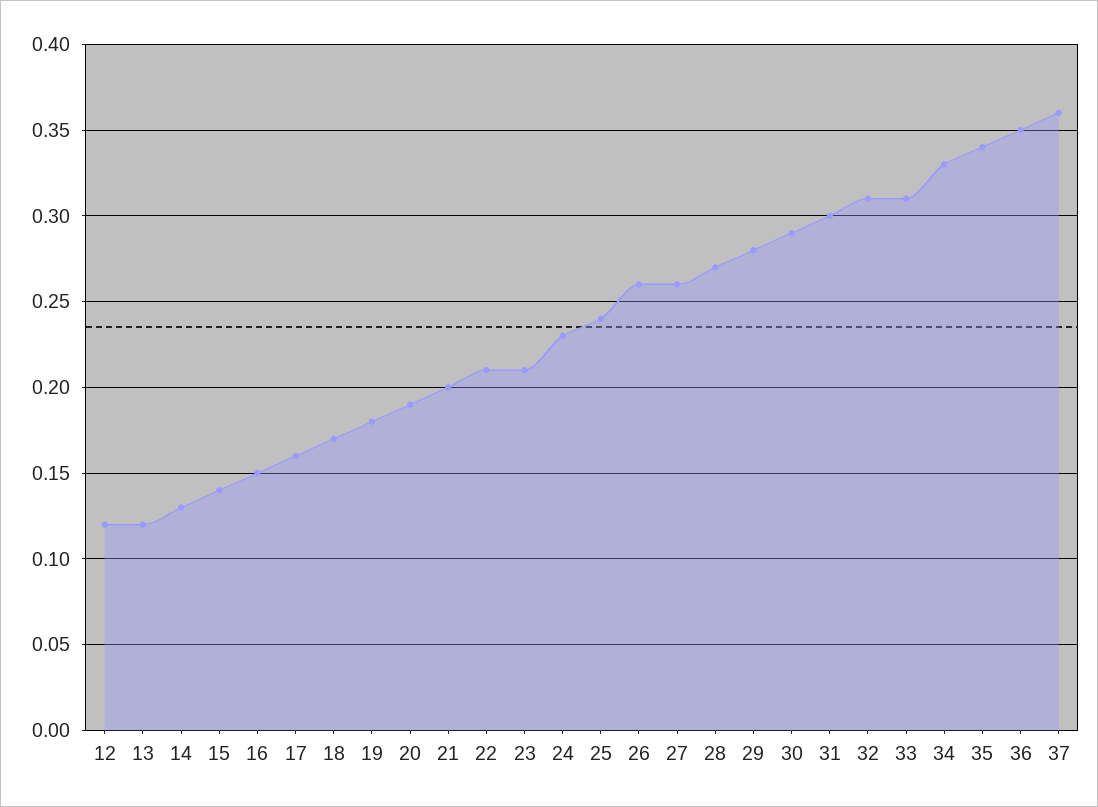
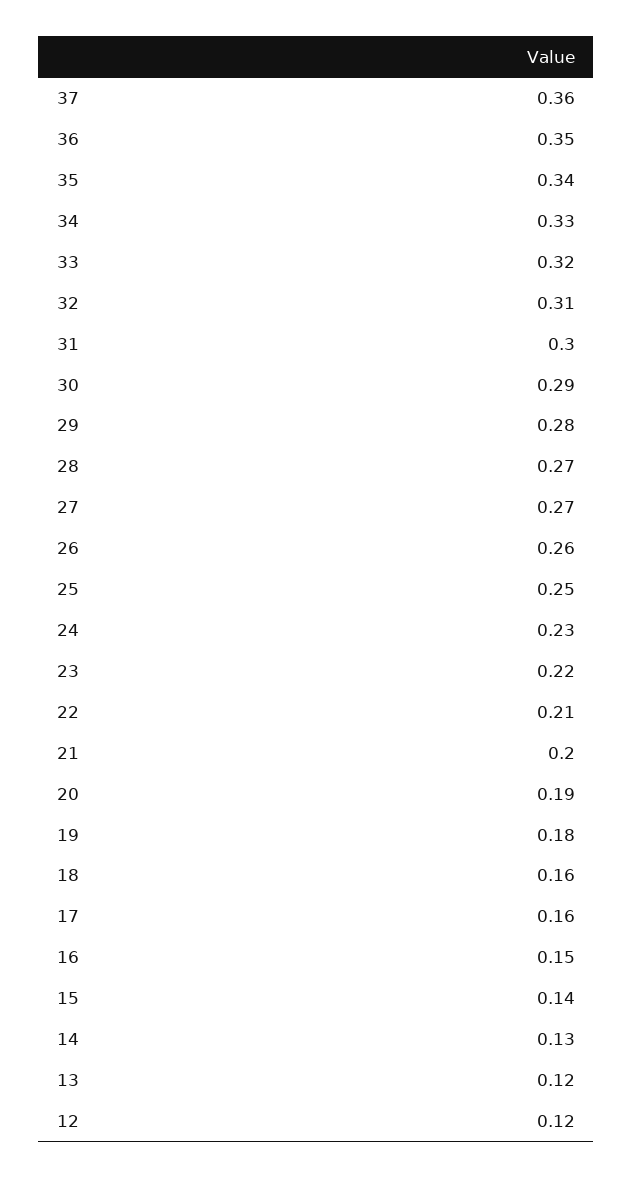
18: 0.17 -> 0.16
23: 0.21 -> 0.22
25: 0.24 -> 0.25
27: 0.26 -> 0.27
33: 0.31 -> 0.32

